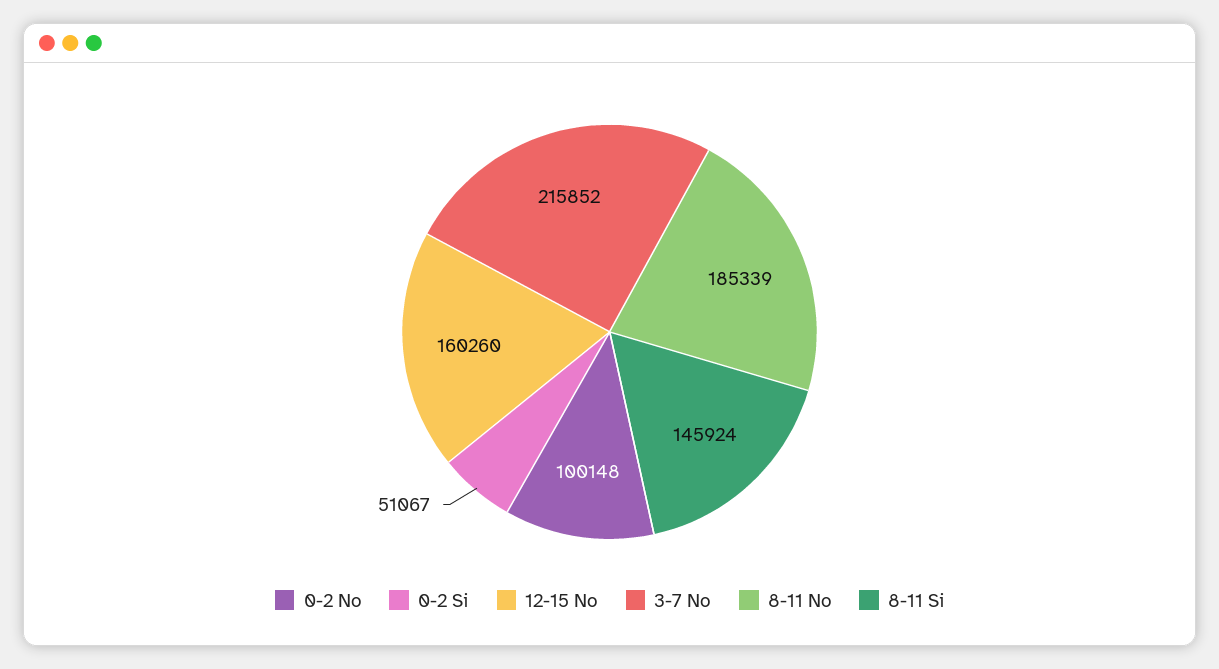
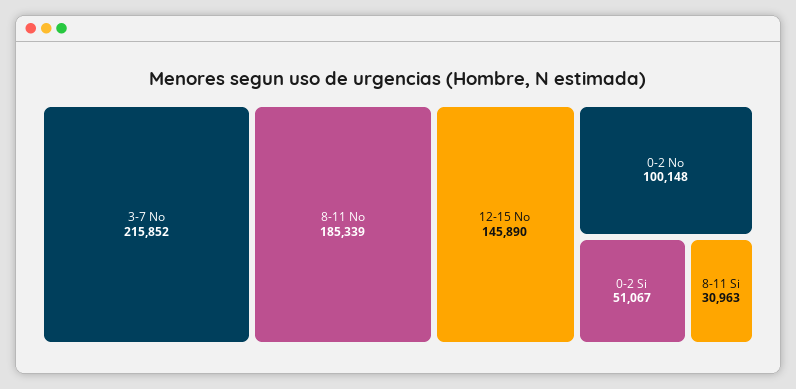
12-15 No: 160260 -> 145890
8-11 Si: 145924 -> 30963

